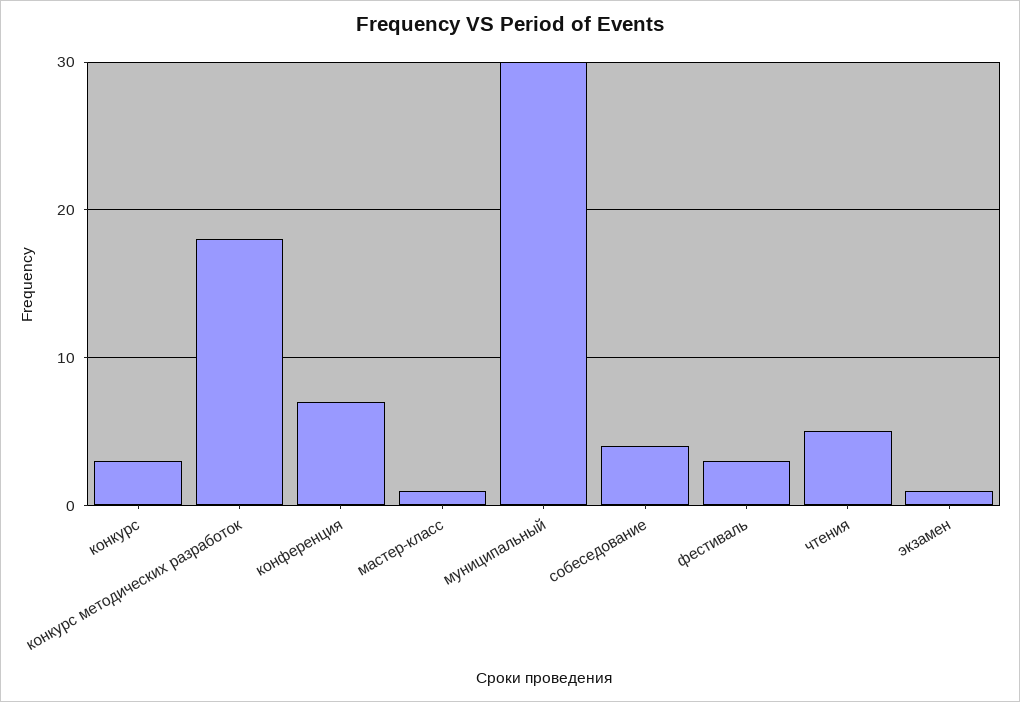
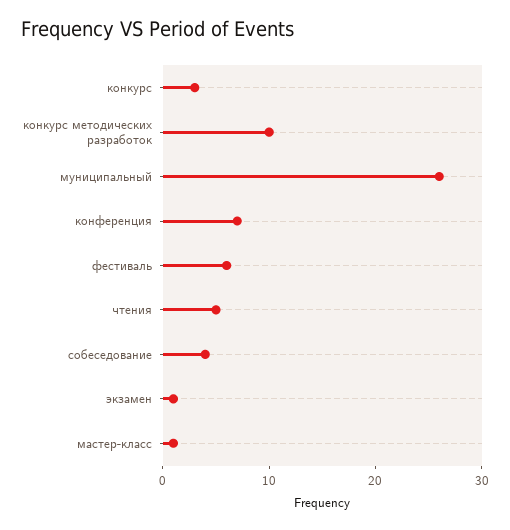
конкурс методических разработок: 18 -> 10
муниципальный: 30 -> 26
фестиваль: 3 -> 6

